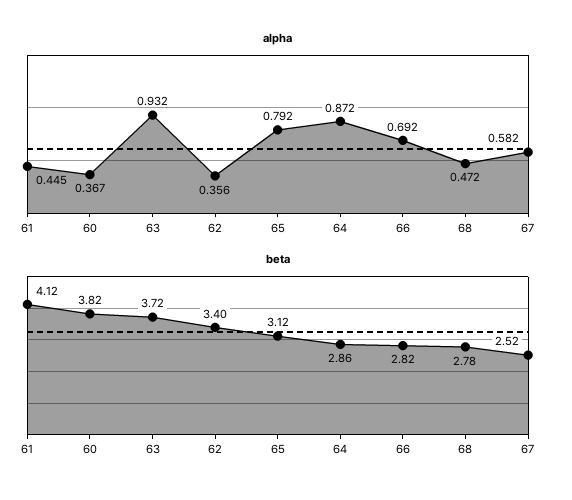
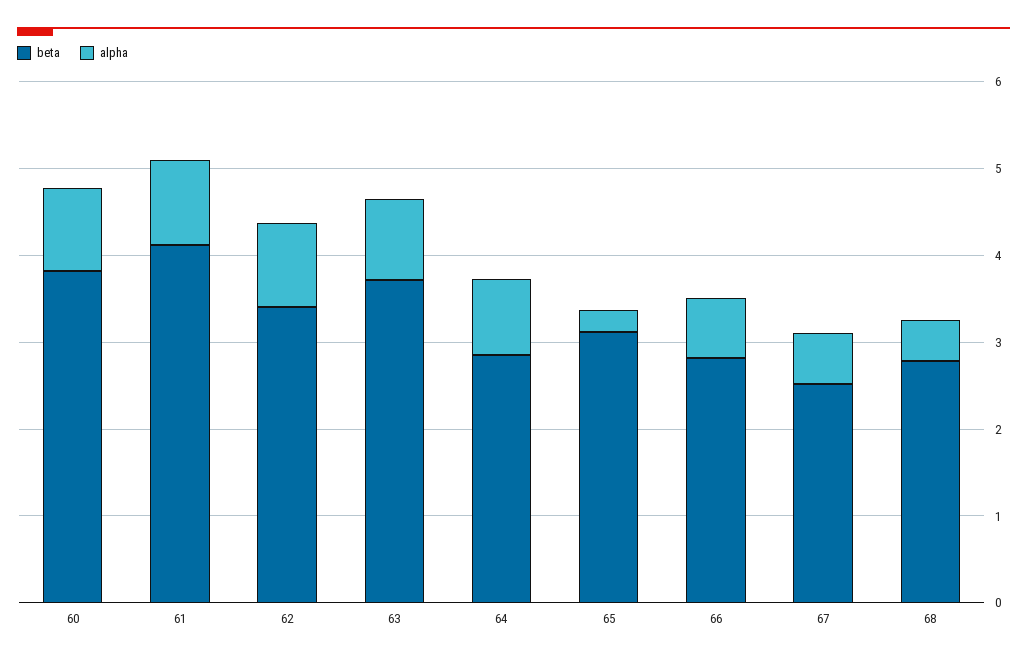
alpha, 61: 0.445 -> 1
alpha, 60: 0.367 -> 1
alpha, 62: 0.356 -> 1
alpha, 65: 0.792 -> 0.2

